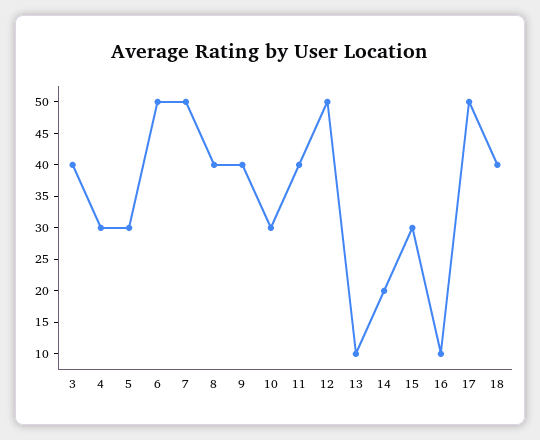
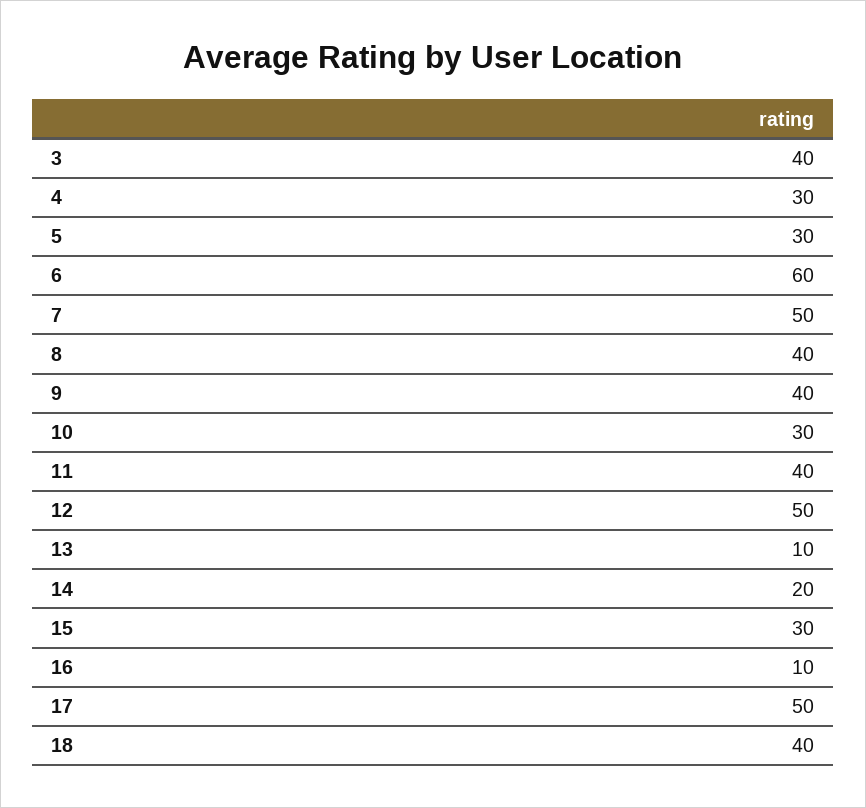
6: 50 -> 60

